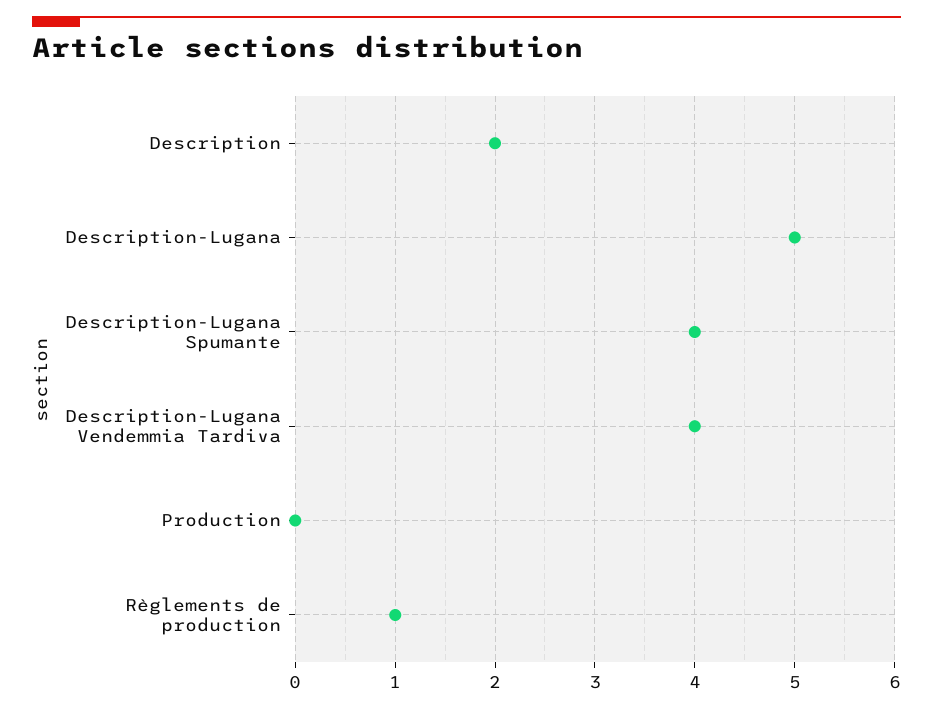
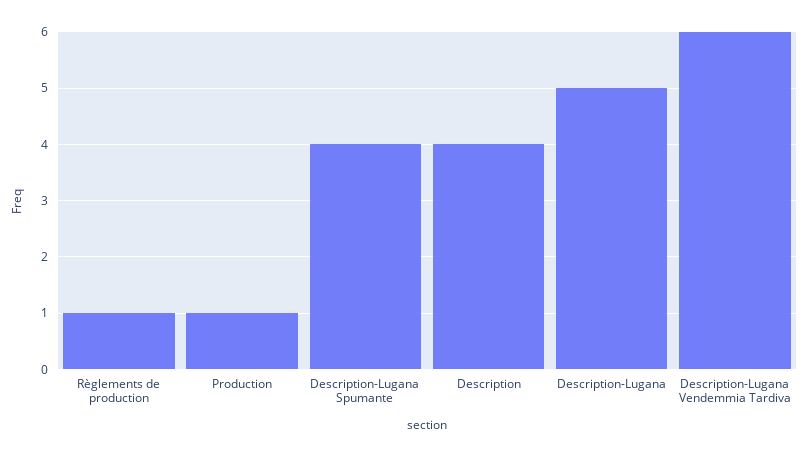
Description: 2 -> 4
Description-Lugana Vendemmia Tardiva: 4 -> 6
Production: 0 -> 1

